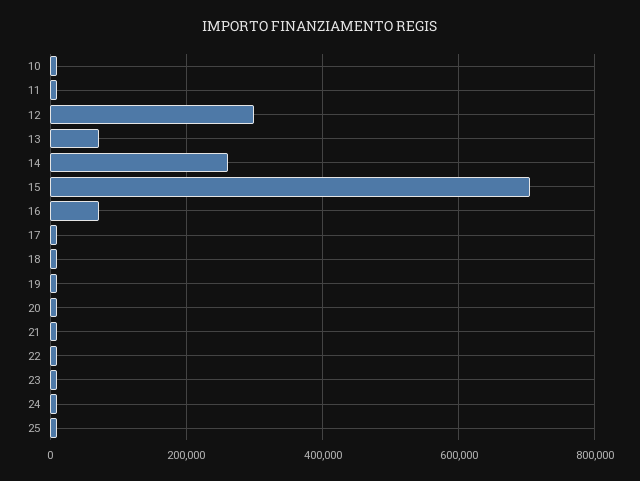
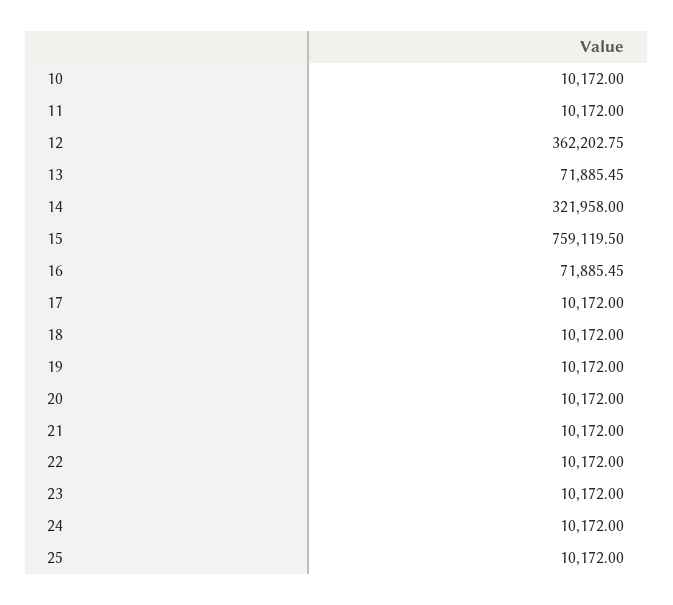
12: 300000 -> 362202.75
14: 260000 -> 321958
15: 700000 -> 759119.5

